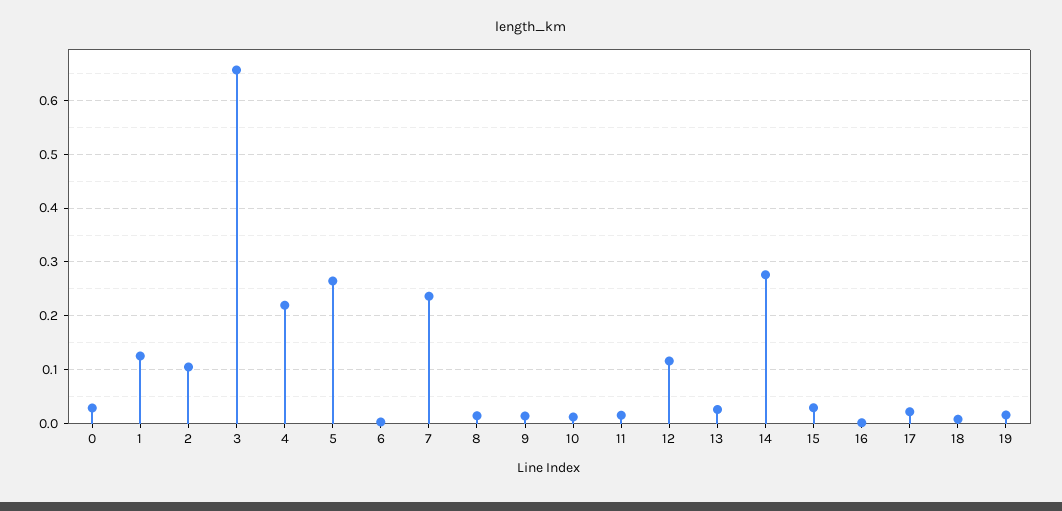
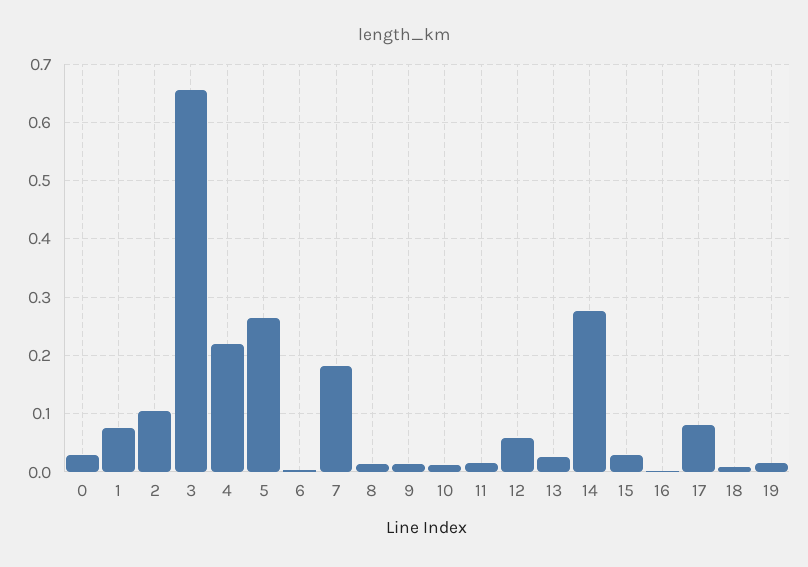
1: 0.12 -> 0.08
7: 0.24 -> 0.18
12: 0.12 -> 0.06
17: 0.02 -> 0.08

